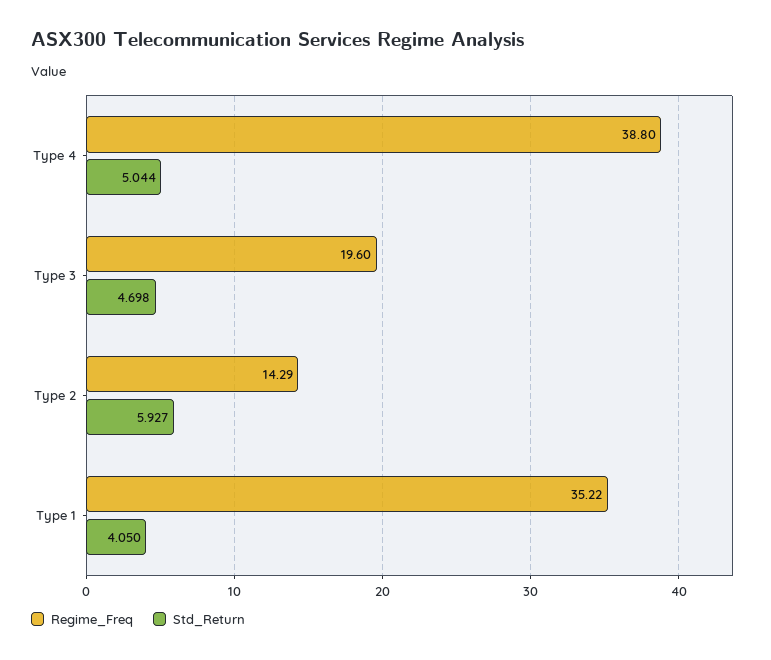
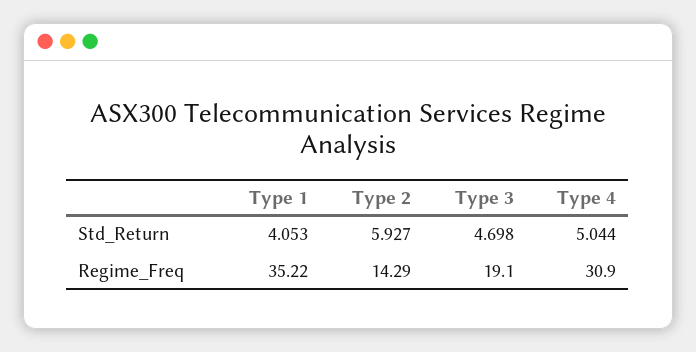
Regime_Freq, Type 4: 38.8 -> 30.9
Regime_Freq, Type 3: 19.6 -> 19.1
Std_Return, Type 1: 4.05 -> 4.053

